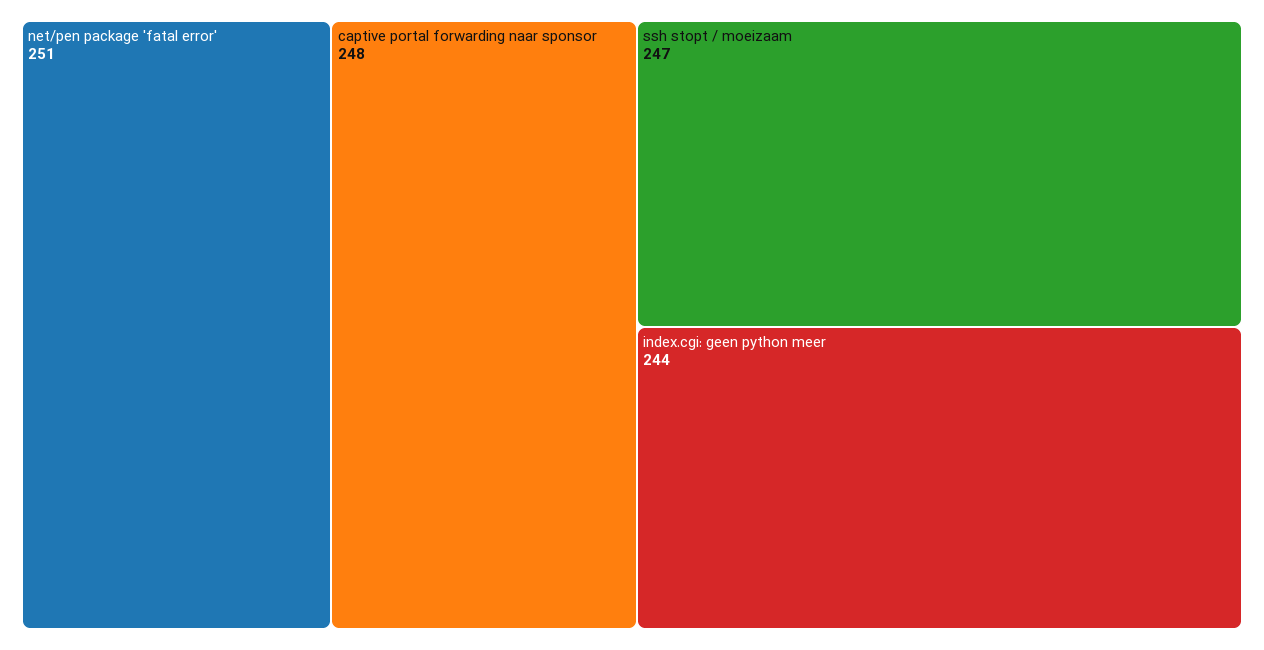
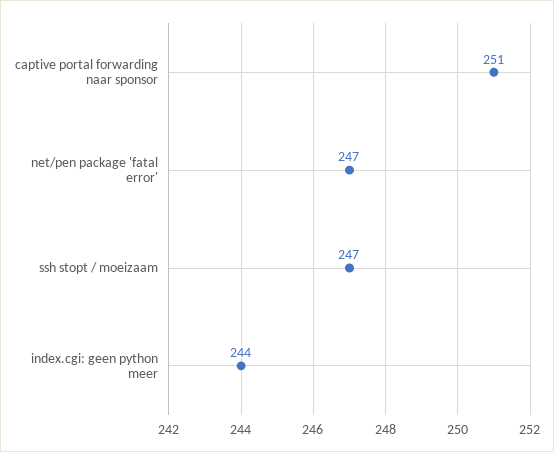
net/pen package 'fatal error': 251 -> 247
captive portal forwarding naar sponsor: 248 -> 251

